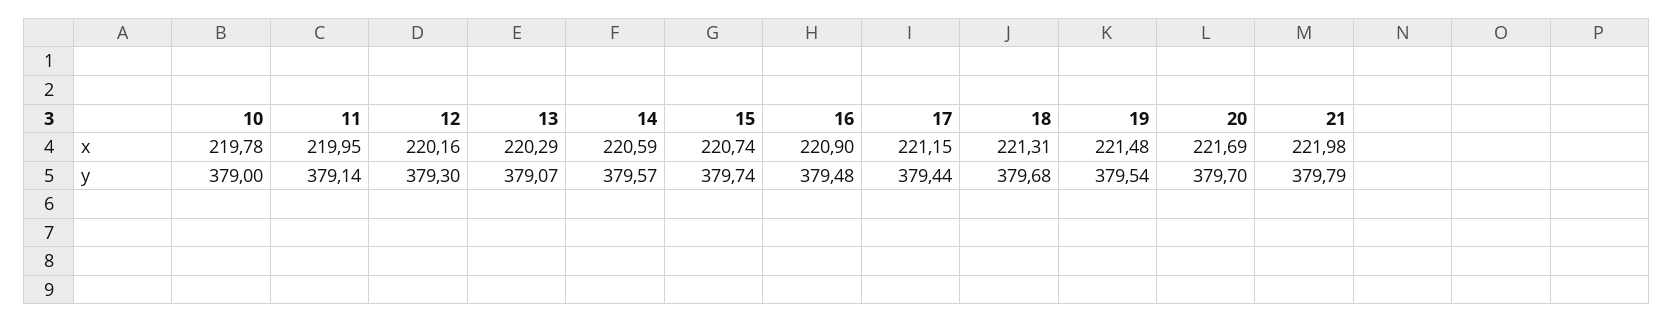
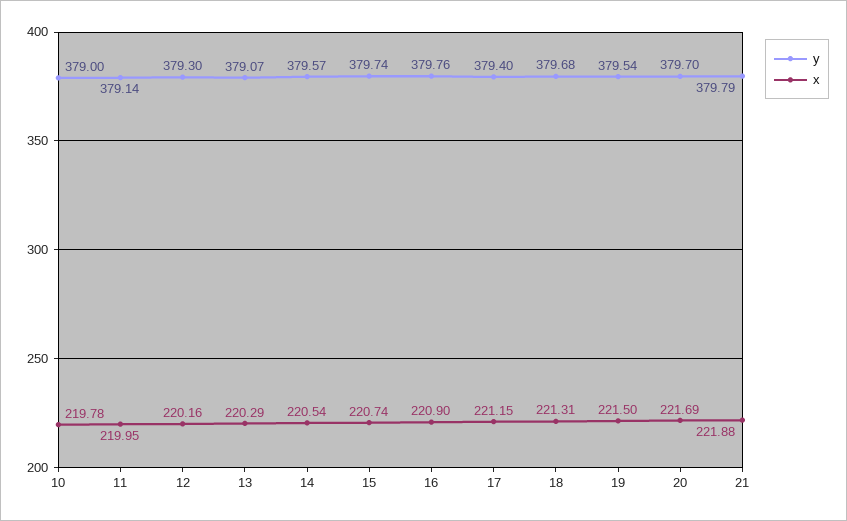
x, 14: 220.59 -> 220.54
x, 19: 221.48 -> 221.5
x, 21: 221.98 -> 221.88
y, 16: 379.48 -> 379.76
y, 17: 379.44 -> 379.4

